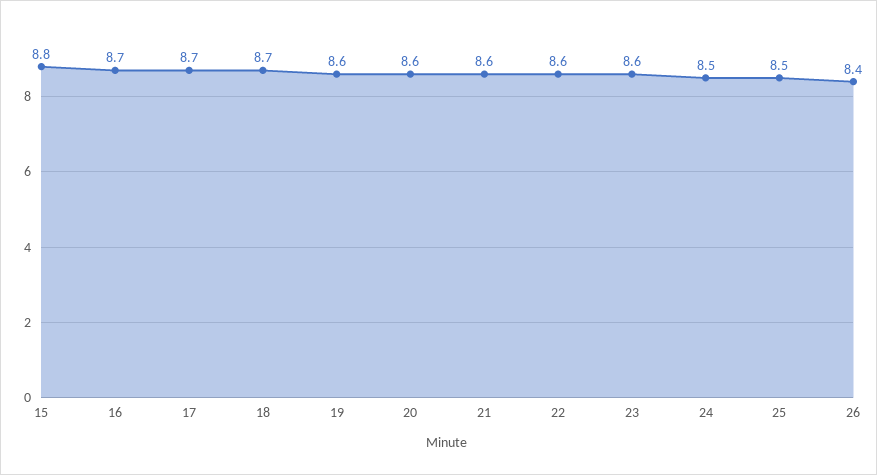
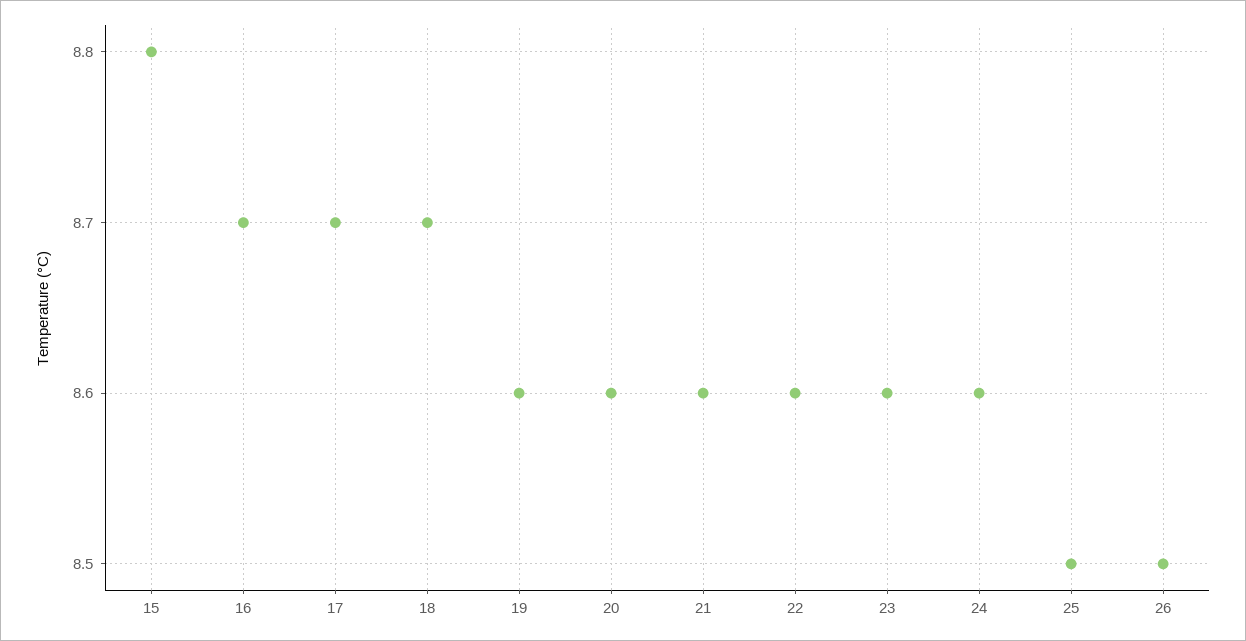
24: 8.5 -> 8.6
26: 8.4 -> 8.5

